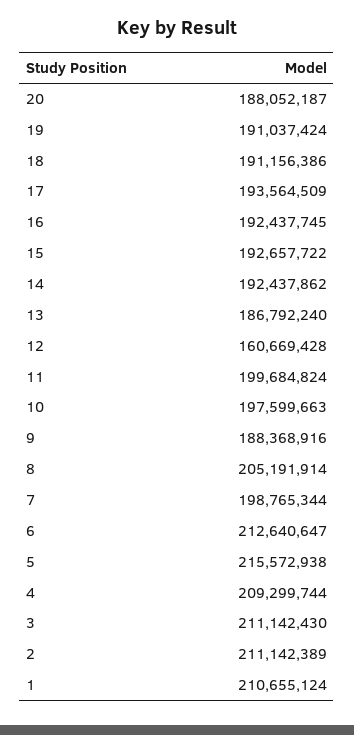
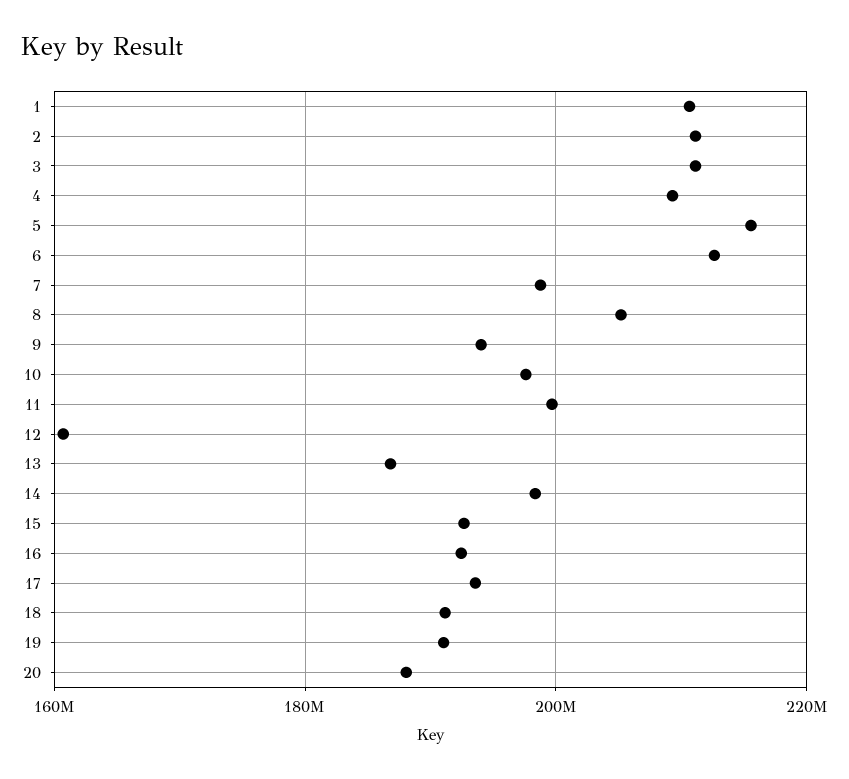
14: 192437862 -> 198000000
9: 188368916 -> 194000000

